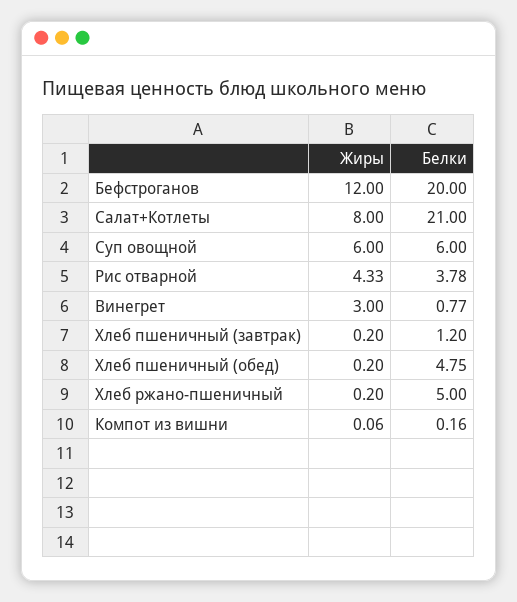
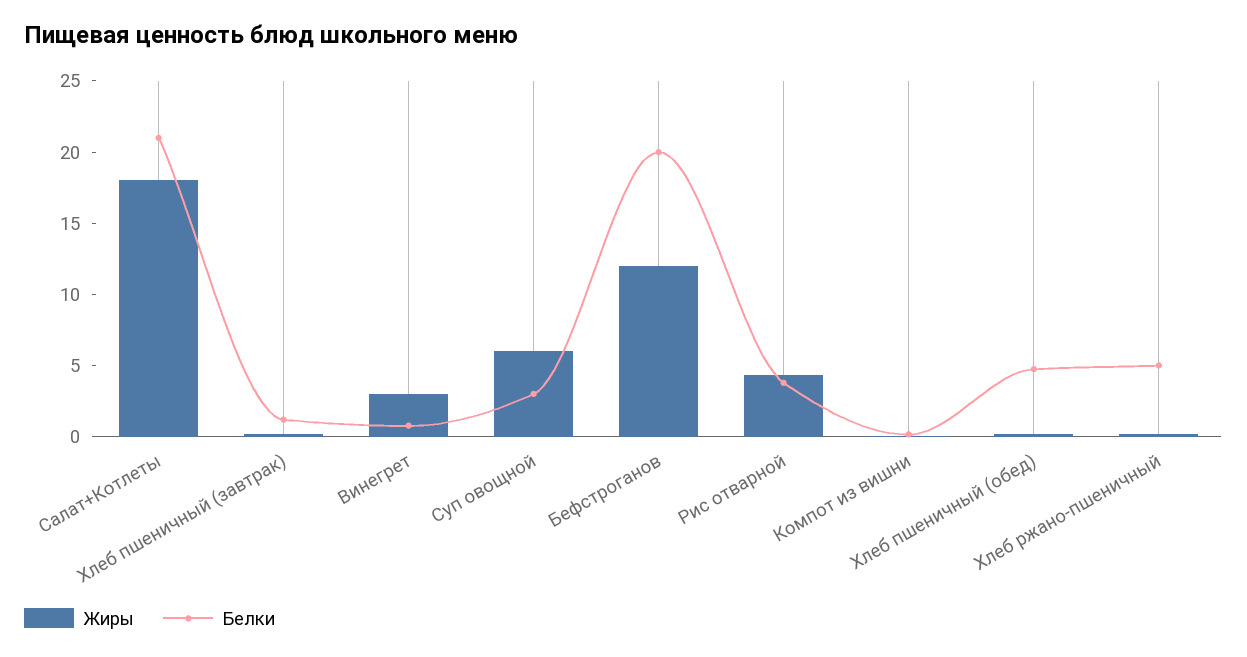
Жиры, Салат+Котлеты: 8 -> 18
Белки, Суп овощной: 6 -> 3

